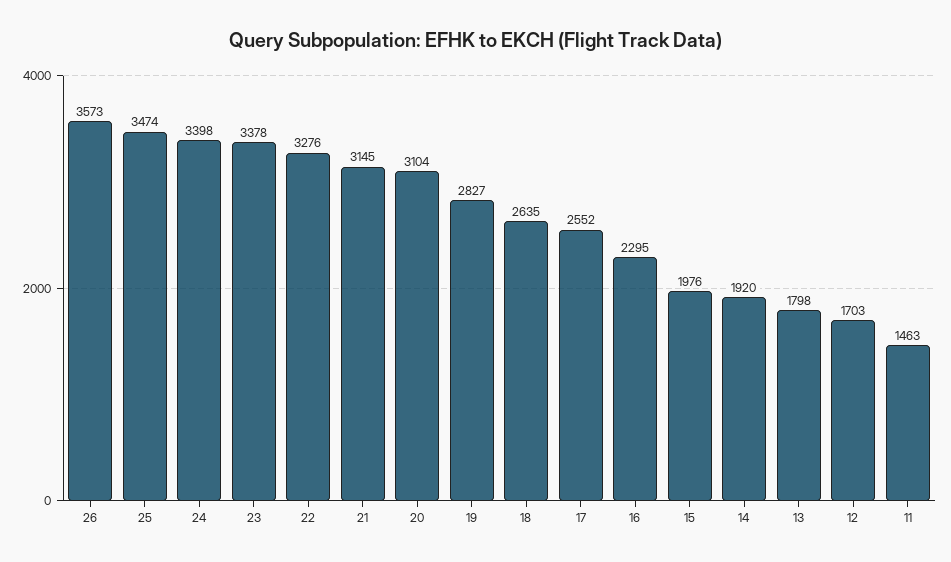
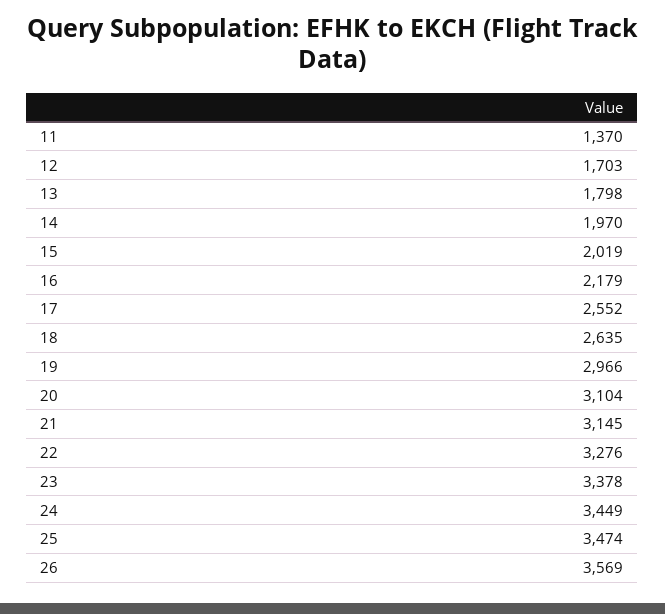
26: 3573 -> 3569
24: 3398 -> 3449
19: 2827 -> 2966
16: 2295 -> 2179
15: 1976 -> 2019
14: 1920 -> 1970
11: 1463 -> 1370

